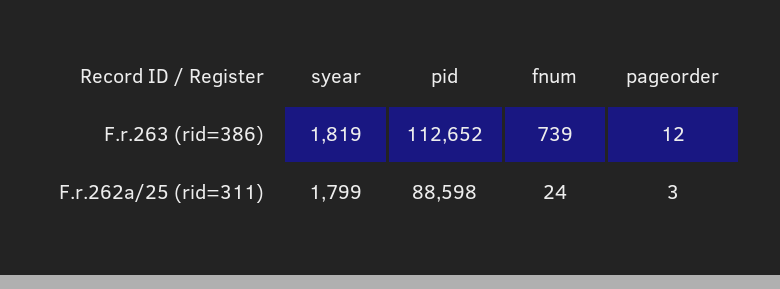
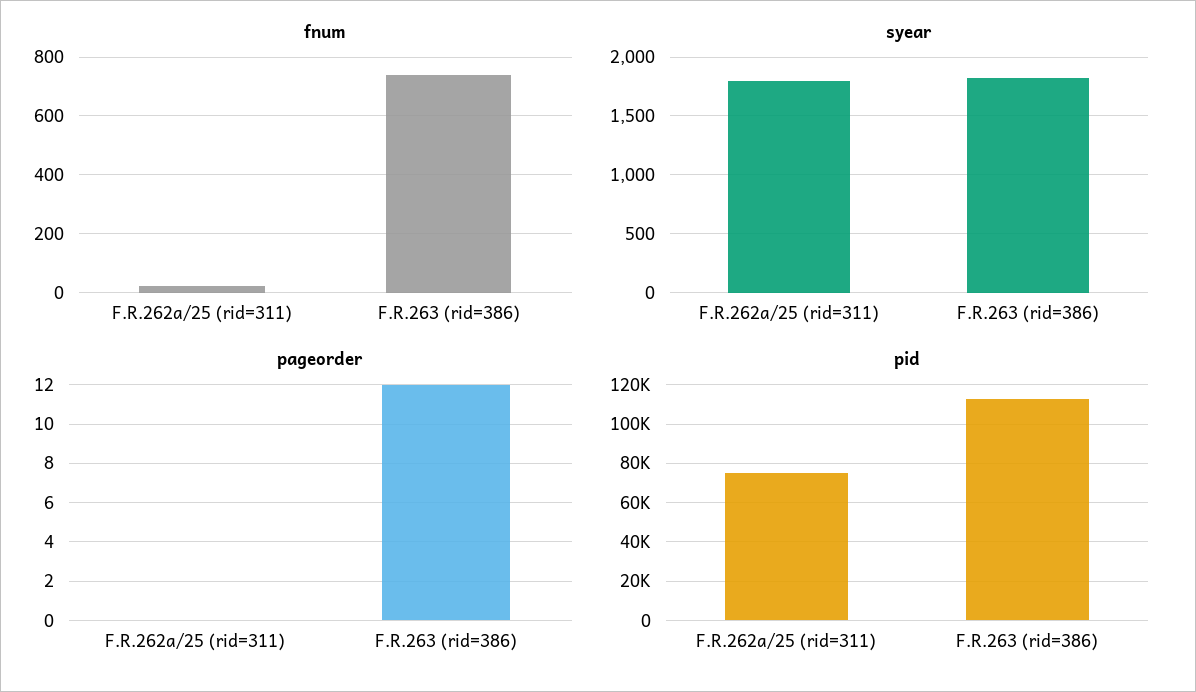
pid, F.r.262a/25 (rid=311): 88598 -> 75000
pageorder, F.r.262a/25 (rid=311): 3 -> 0

